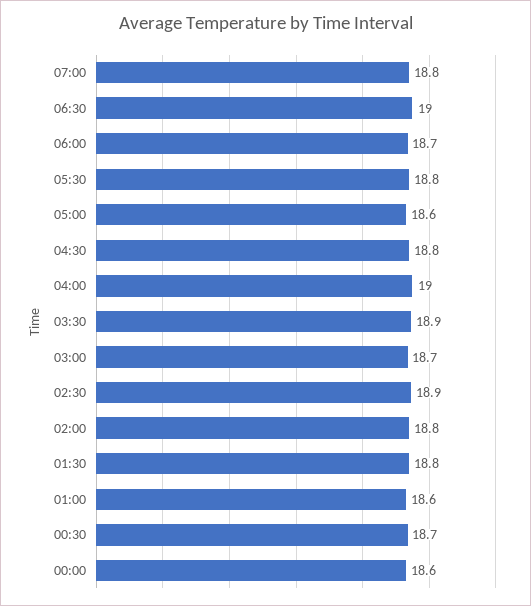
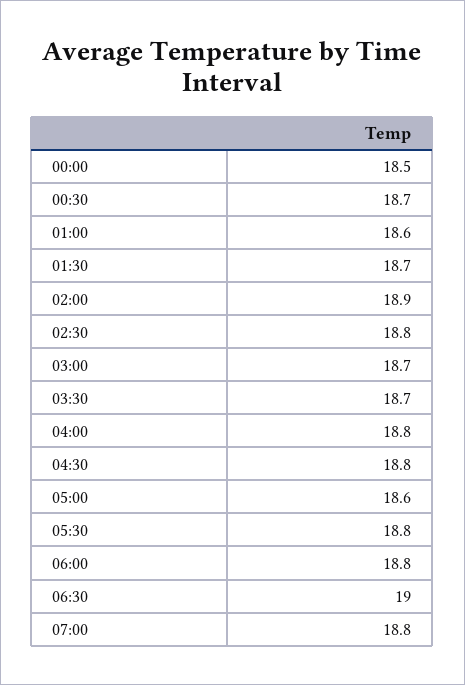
06:00: 18.7 -> 18.8
04:00: 19 -> 18.8
03:30: 18.9 -> 18.7
02:30: 18.9 -> 18.8
02:00: 18.8 -> 18.9
01:30: 18.8 -> 18.7
00:00: 18.6 -> 18.5

